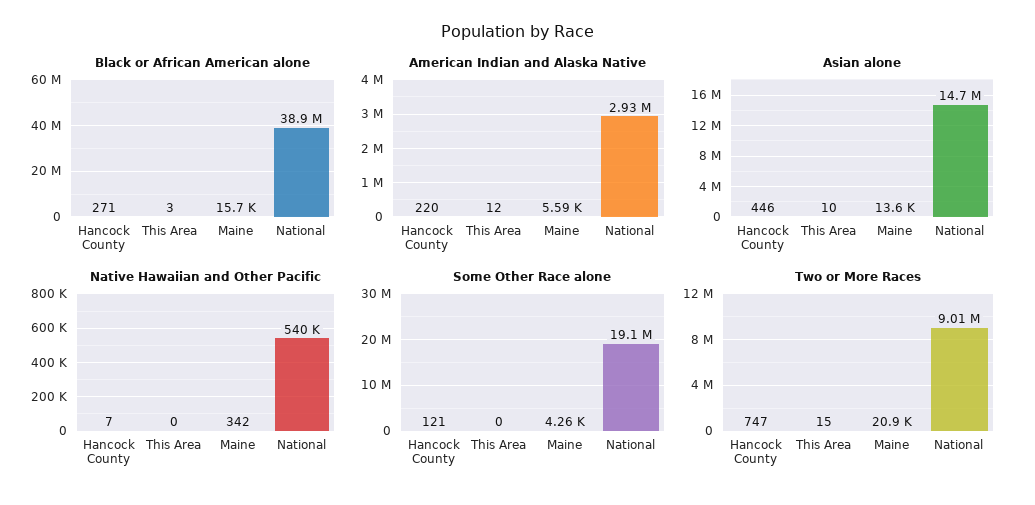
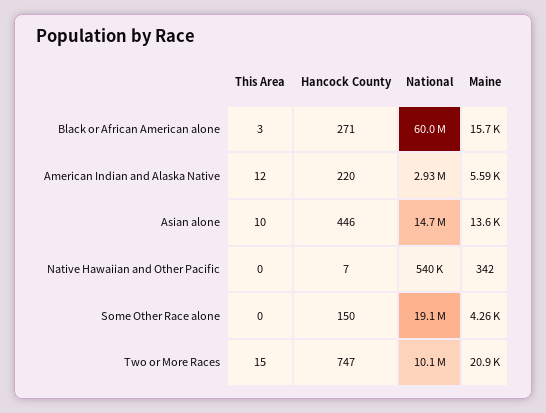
Black or African American alone, National: 38900000 -> 60000000
Some Other Race alone, Hancock County: 121 -> 150
Two or More Races, National: 9010000 -> 10100000

